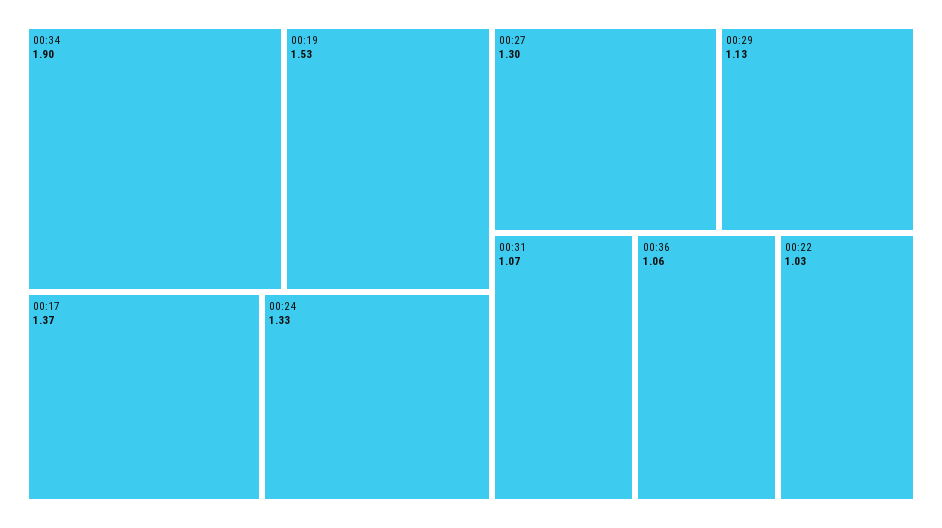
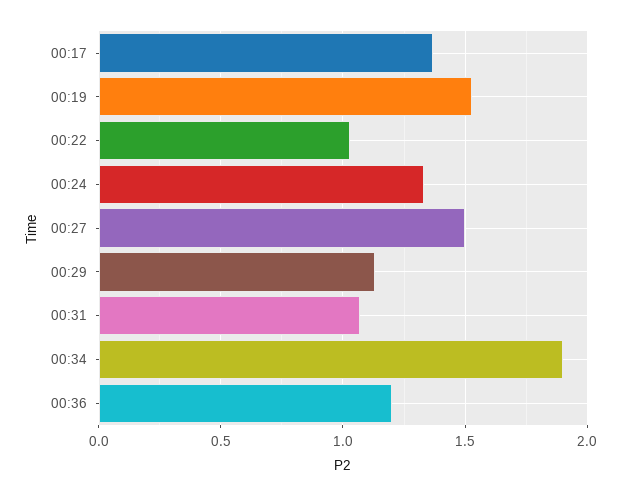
00:27: 1.3 -> 1.5
00:36: 1.06 -> 1.2

